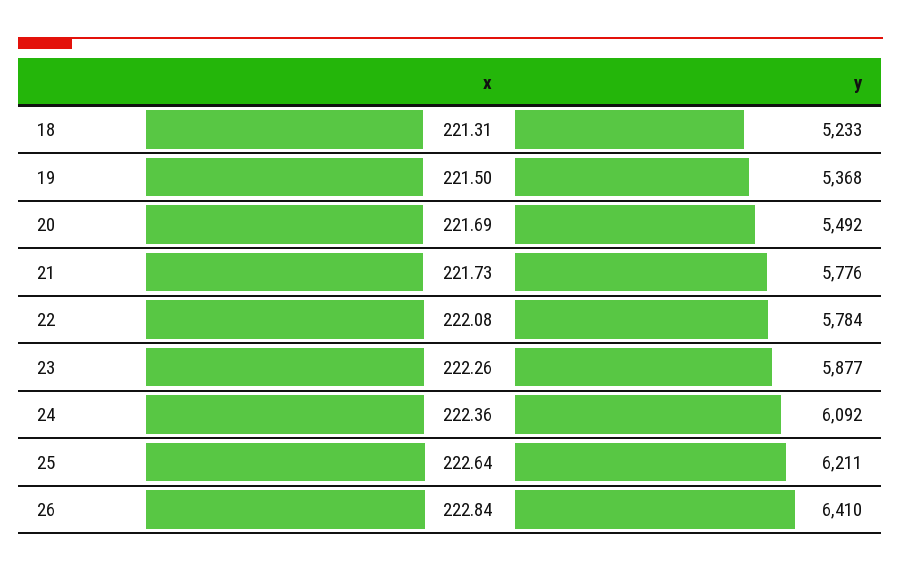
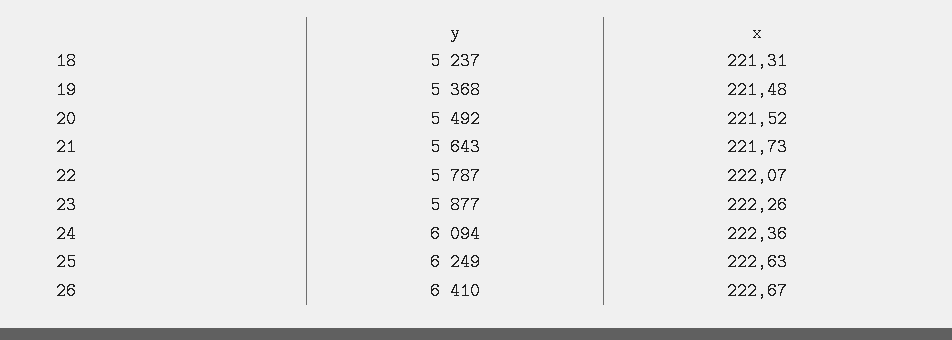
y, 18: 5233 -> 5237
x, 19: 221.5 -> 221.48
x, 20: 221.69 -> 221.52
y, 21: 5776 -> 5643
x, 22: 222.08 -> 222.07
y, 22: 5784 -> 5787
y, 24: 6092 -> 6094
x, 25: 222.64 -> 222.63
y, 25: 6211 -> 6249
x, 26: 222.84 -> 222.67

